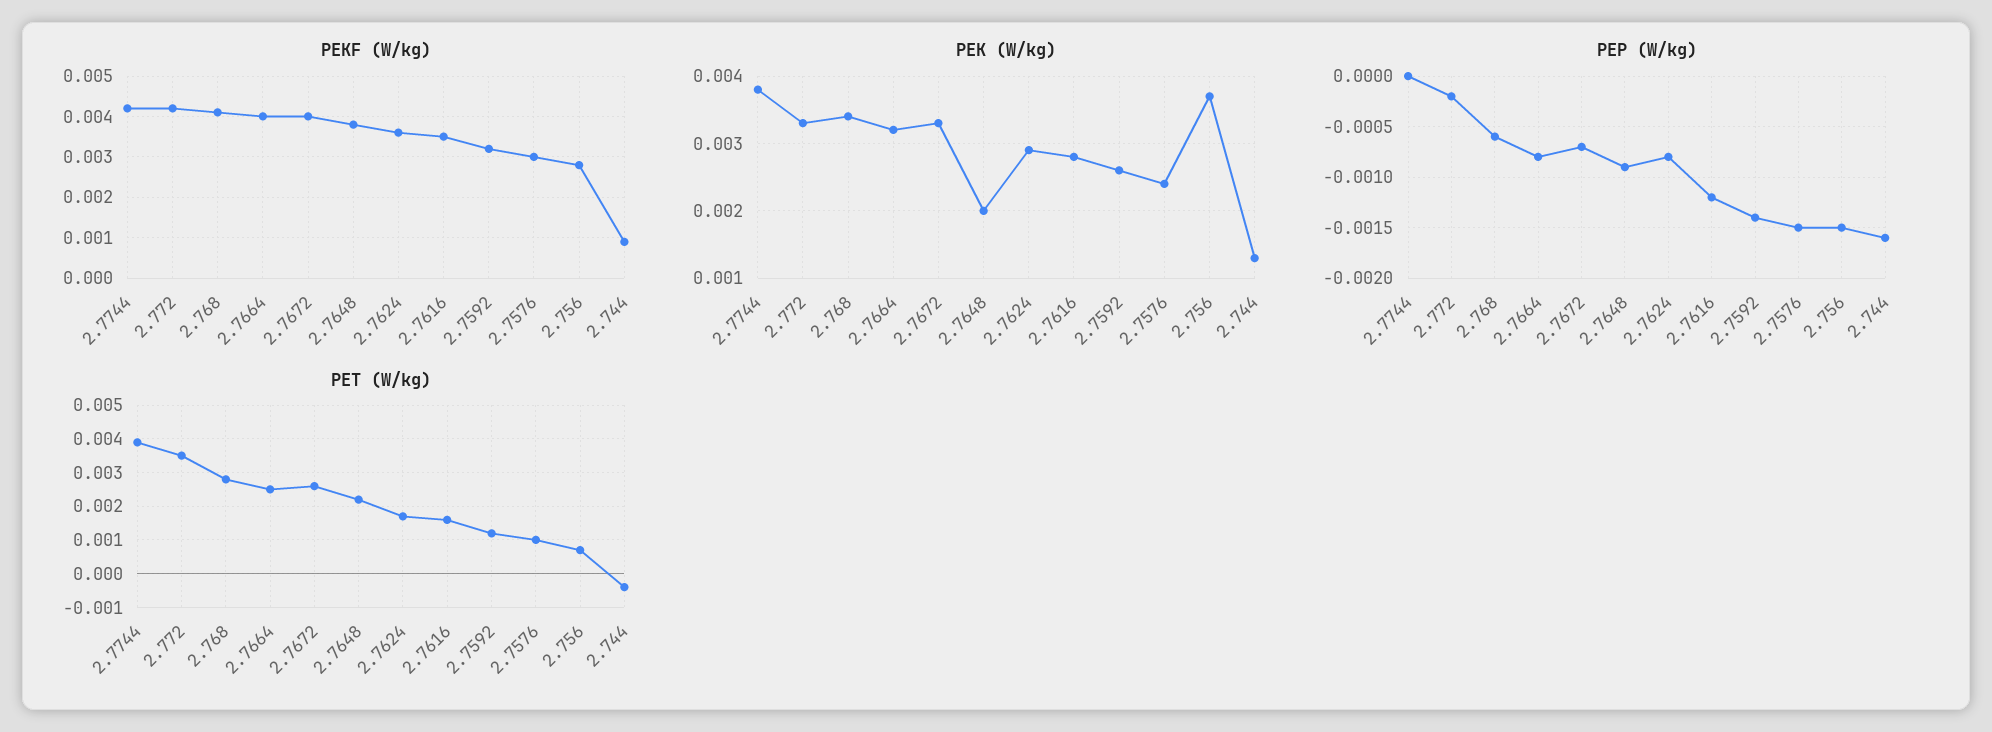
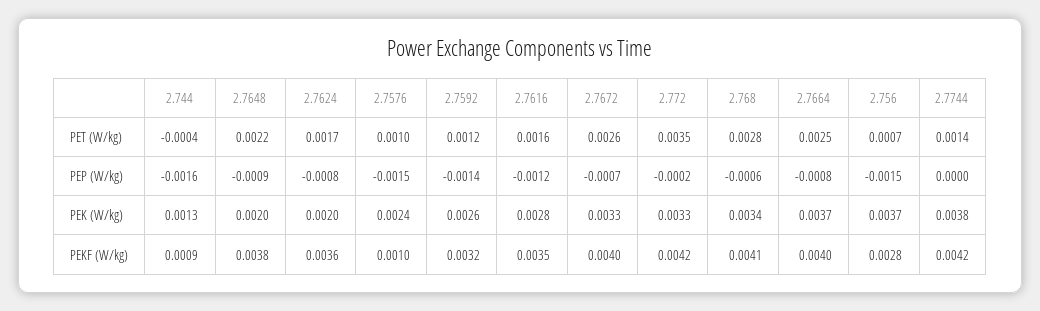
PEKF (W/kg), 2.7576: 0.003 -> 0.001
PEK (W/kg), 2.7664: 0.0032 -> 0.0037
PEK (W/kg), 2.7624: 0.0029 -> 0.002
PET (W/kg), 2.7744: 0.004 -> 0.0014

